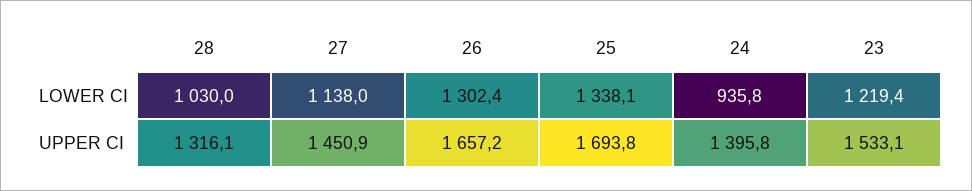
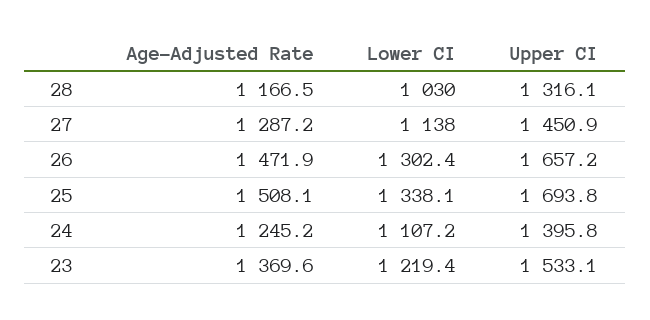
24, LOWER CI: 935.8 -> 1107.2
28, Age-Adjusted Rate: none -> 1166.5
27, Age-Adjusted Rate: none -> 1287.2
26, Age-Adjusted Rate: none -> 1471.9
25, Age-Adjusted Rate: none -> 1508.1
24, Age-Adjusted Rate: none -> 1245.2
23, Age-Adjusted Rate: none -> 1369.6

